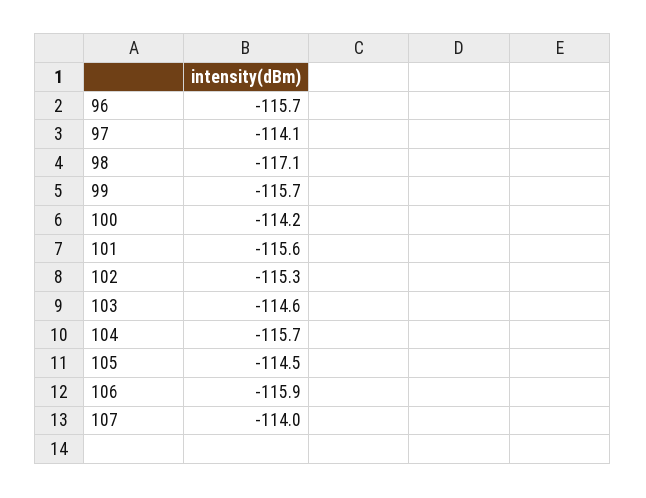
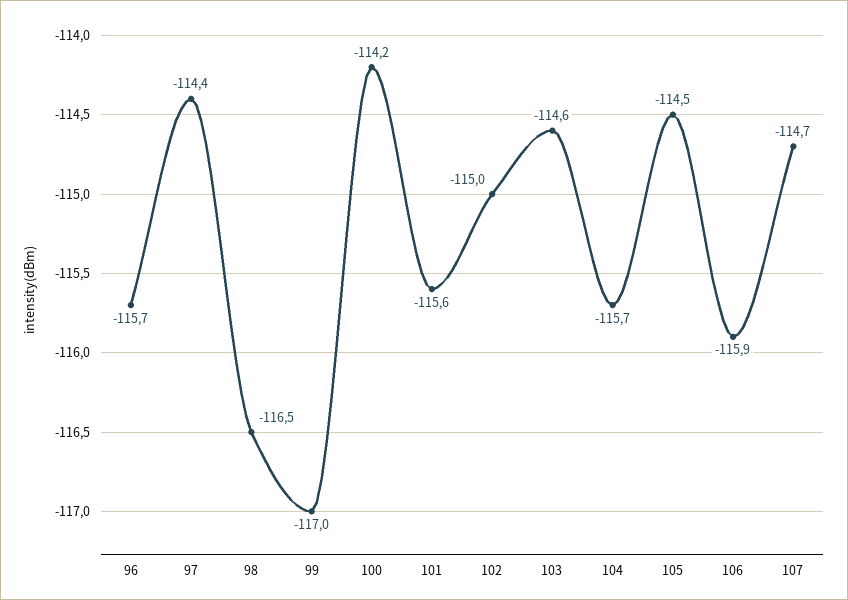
97: -114.1 -> -114.4
98: -117.1 -> -116.5
99: -115.7 -> -117
102: -115.3 -> -115
107: -114 -> -114.7

